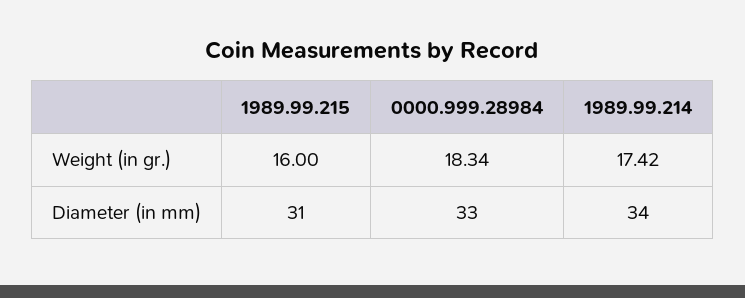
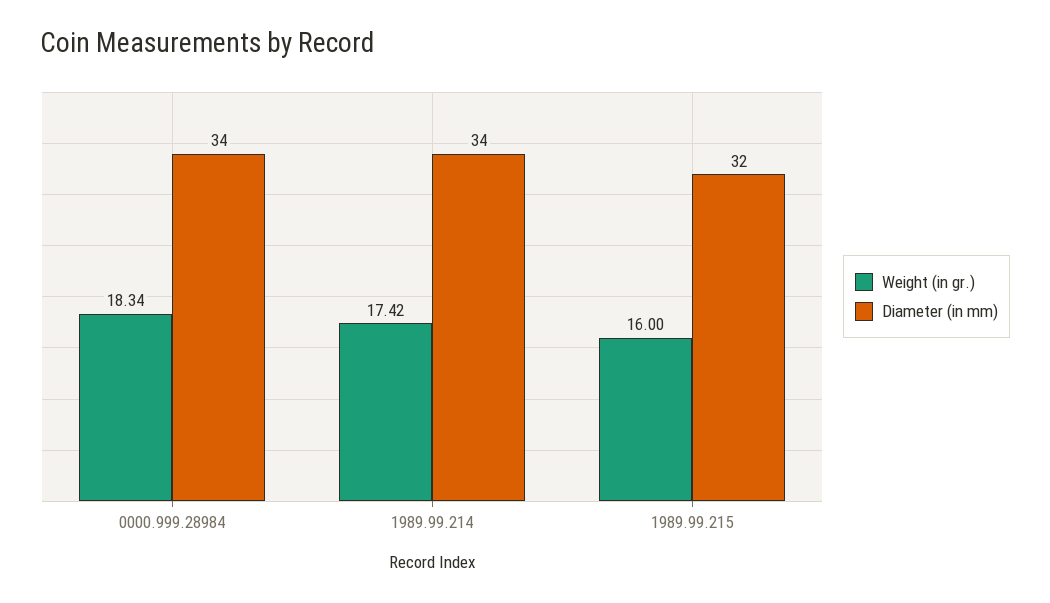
Diameter (in mm), 1989.99.215: 31 -> 32
Diameter (in mm), 0000.999.28984: 33 -> 34

